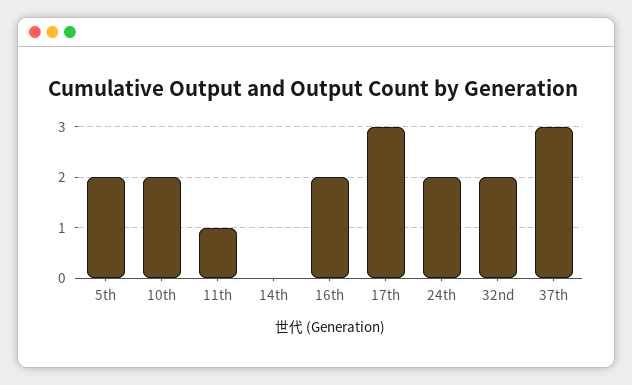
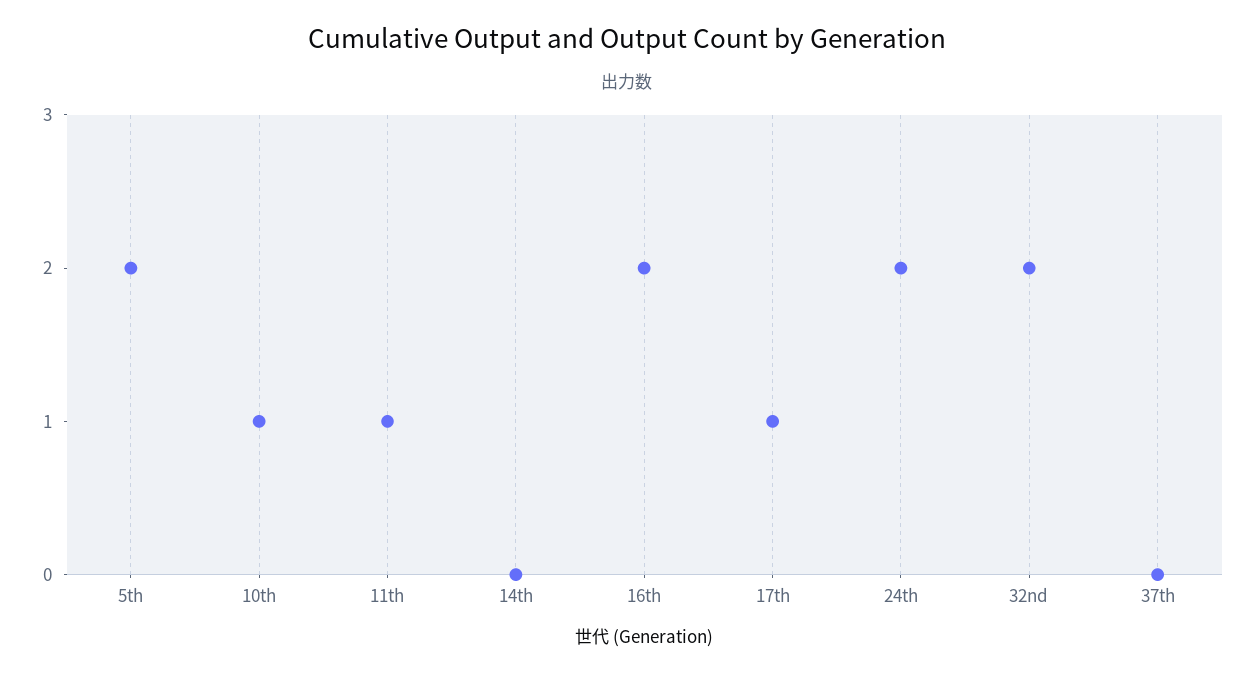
10th: 2 -> 1
17th: 3 -> 1
37th: 3 -> 0

